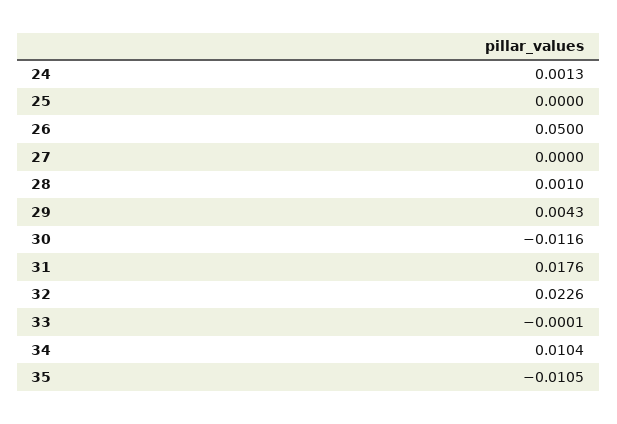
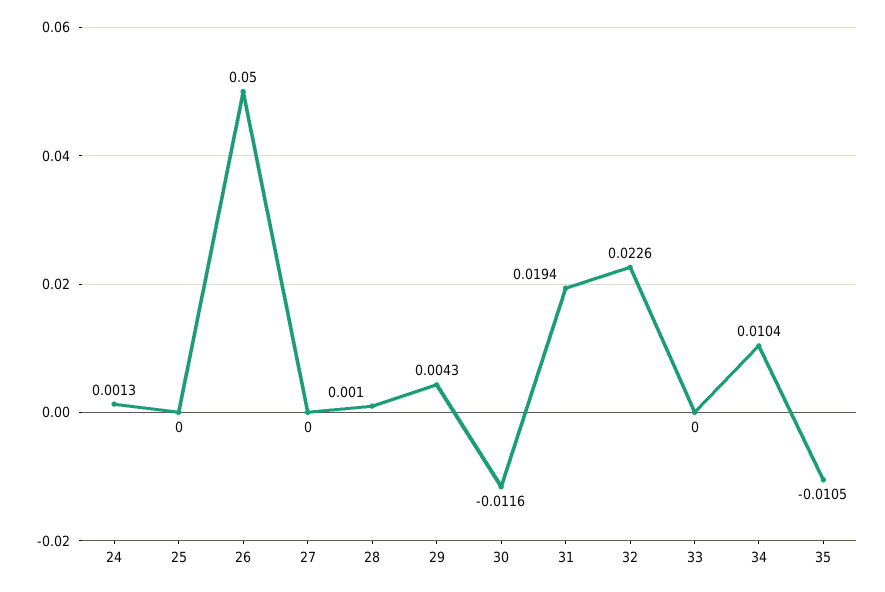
31: 0.0176 -> 0.0194
33: -0.0001 -> 0

